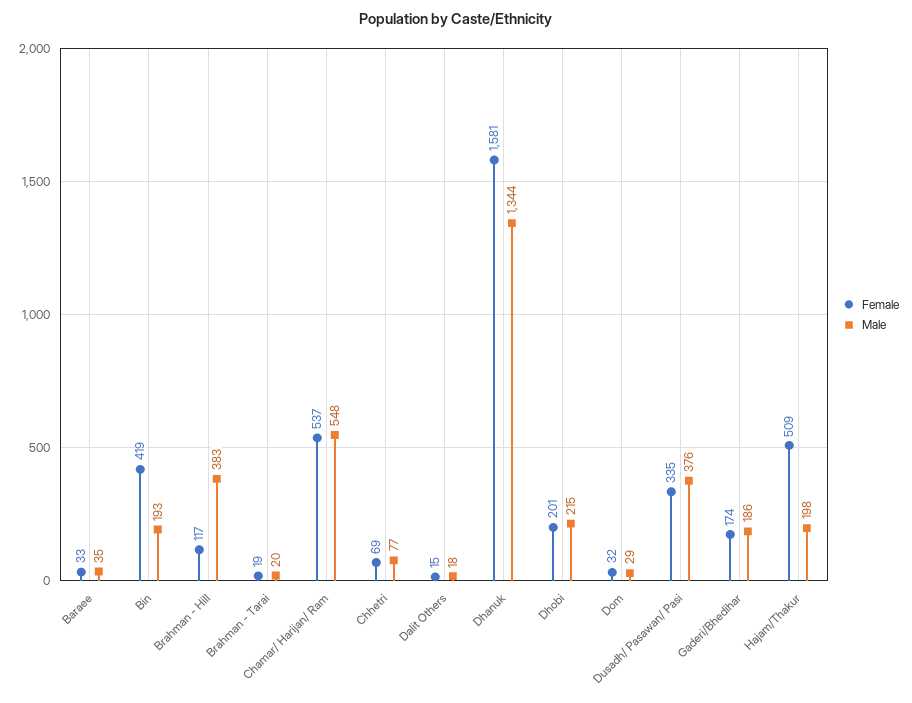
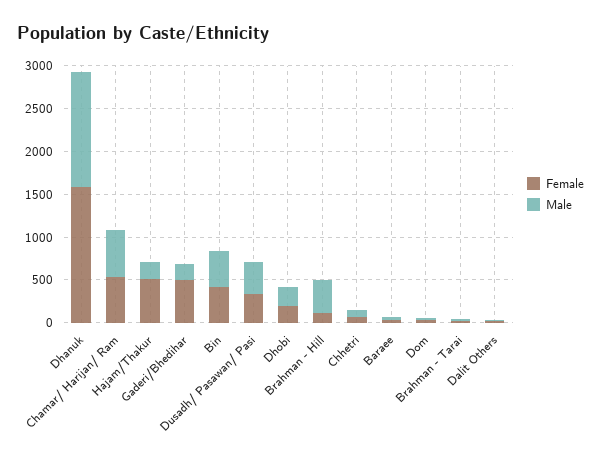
Male, Bin: 193 -> 400
Female, Gaderi/Bhedihar: 174 -> 500

